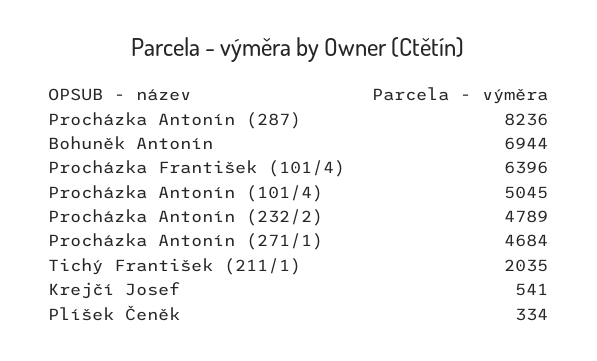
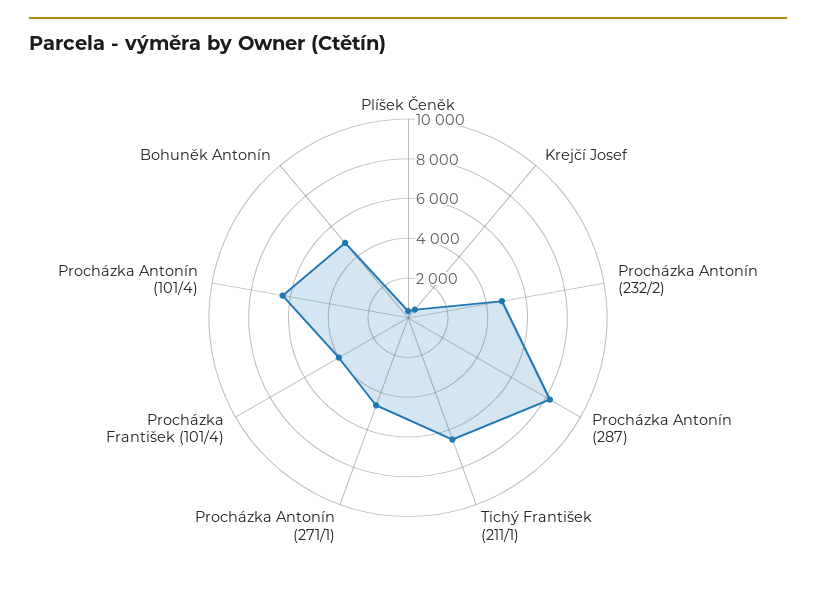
Bohuněk Antonín: 6944 -> 5000
Procházka František (101/4): 6396 -> 4000
Procházka Antonín (101/4): 5045 -> 6500
Tichý František (211/1): 2035 -> 6500

